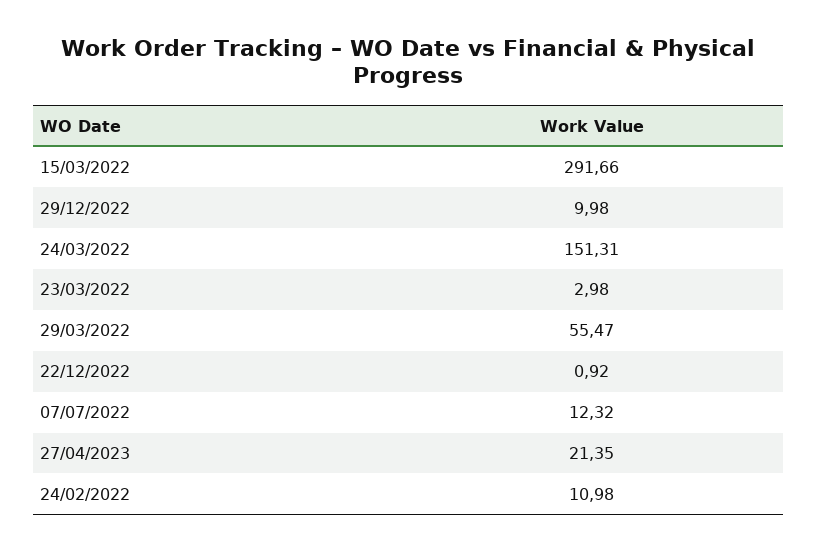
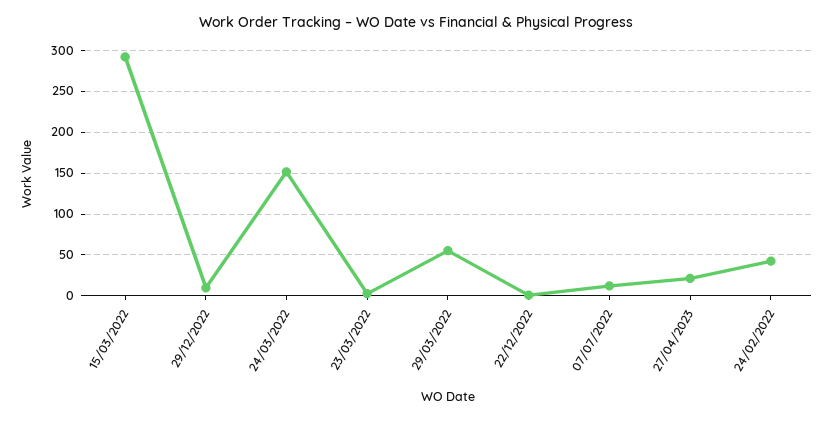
24/02/2022: 10.98 -> 40

